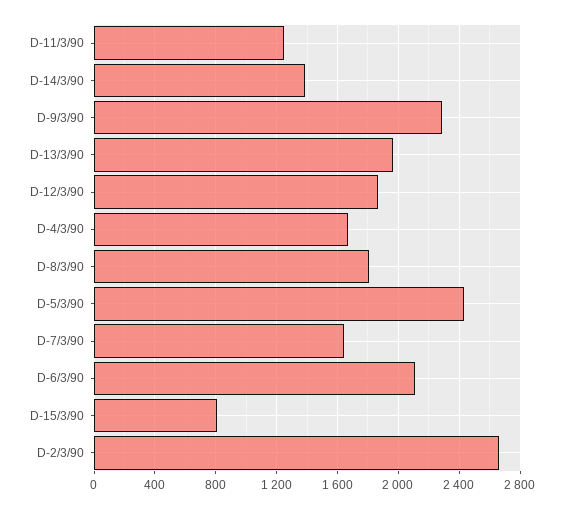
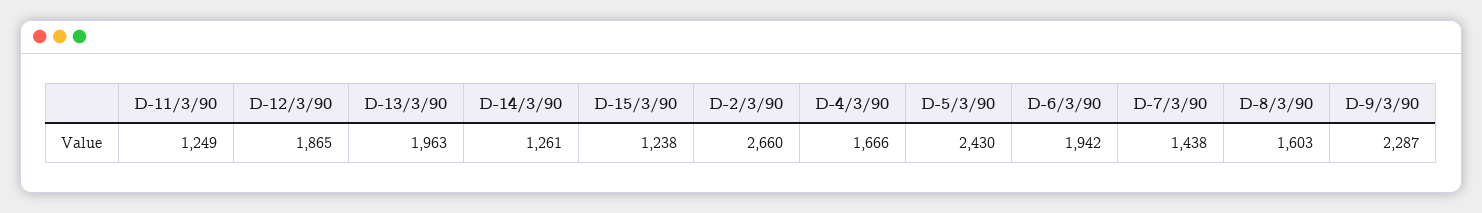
D-14/3/90: 1400 -> 1261
D-8/3/90: 1800 -> 1603
D-7/3/90: 1650 -> 1438
D-6/3/90: 2100 -> 1942
D-15/3/90: 800 -> 1238

